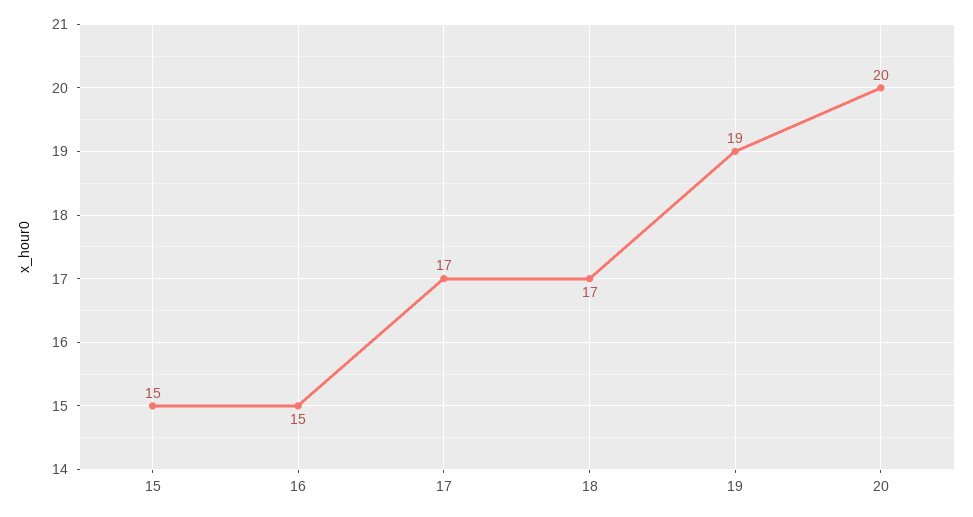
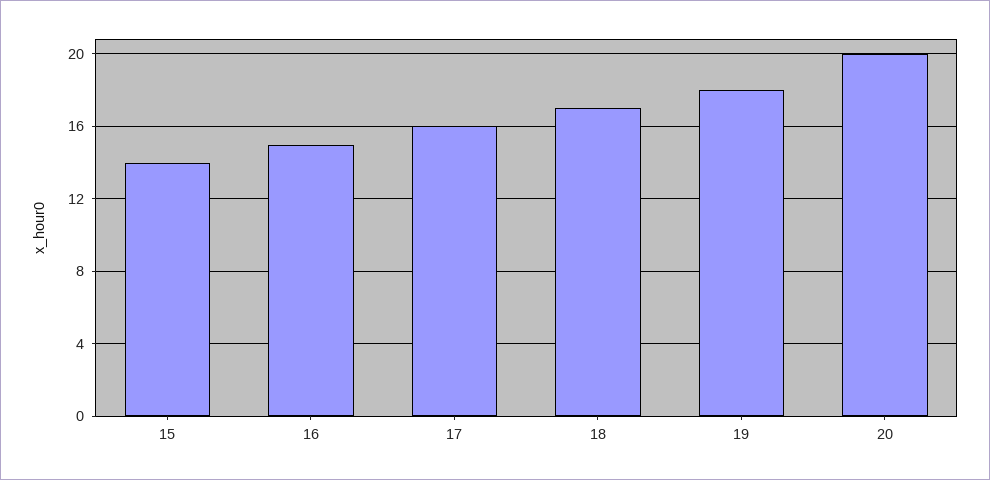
15: 15 -> 14
17: 17 -> 16
19: 19 -> 18

